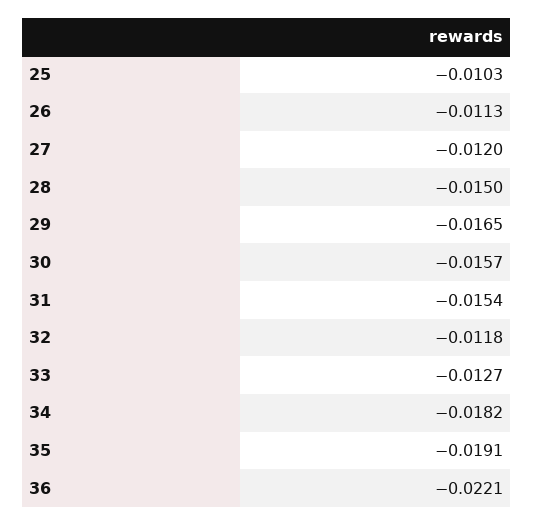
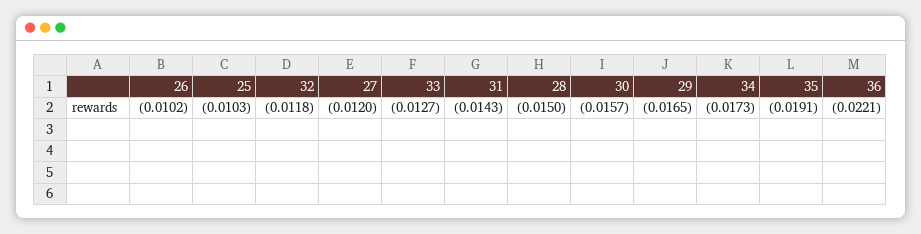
26: -0.0113 -> -0.0102
31: -0.0154 -> -0.0143
34: -0.0182 -> -0.0173

